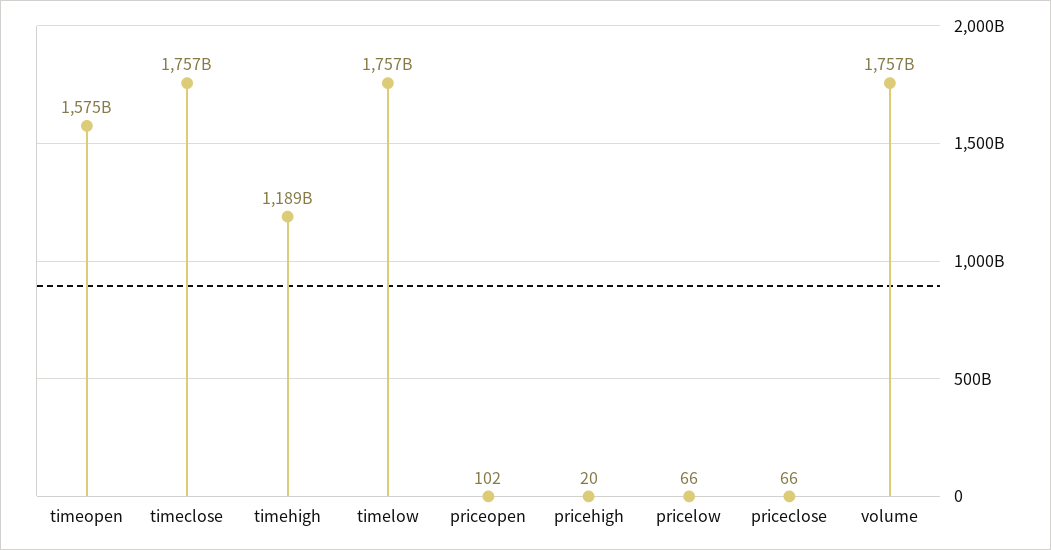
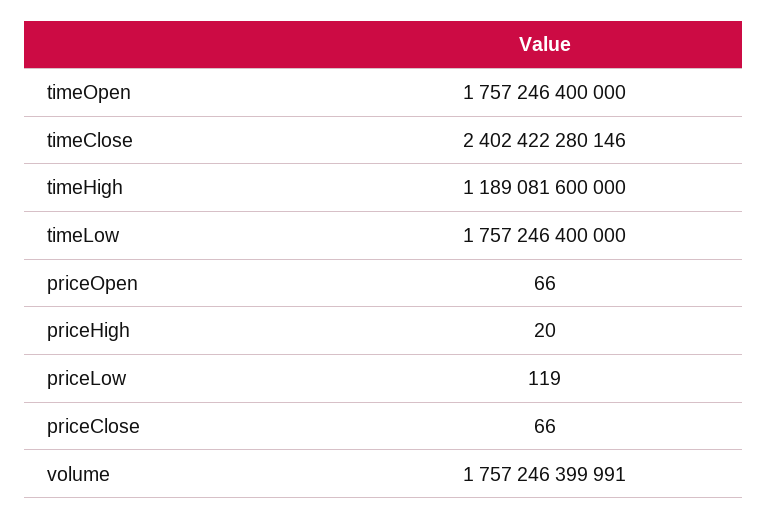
timeopen: 1575000000000 -> 1757246400000
timeclose: 1757000000000 -> 2402422280146
priceopen: 102 -> 66
pricelow: 66 -> 119

